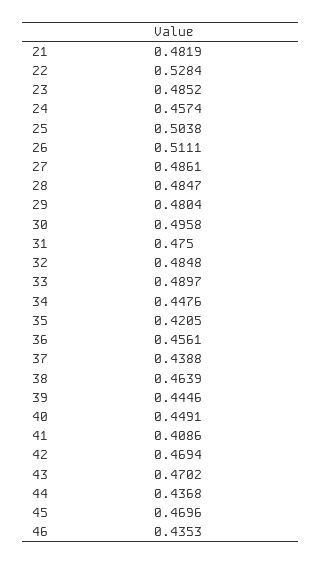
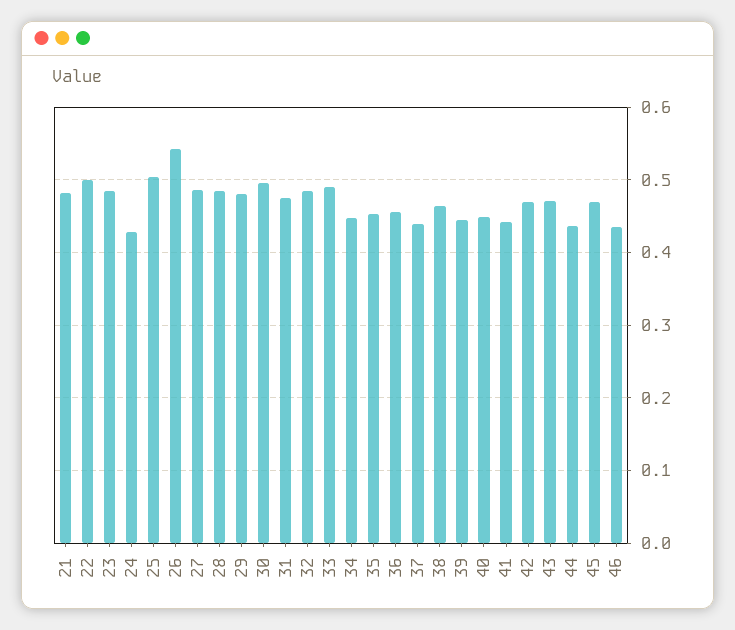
22: 0.5284 -> 0.5
24: 0.4574 -> 0.43
26: 0.5111 -> 0.54
35: 0.4205 -> 0.45
41: 0.4086 -> 0.44

